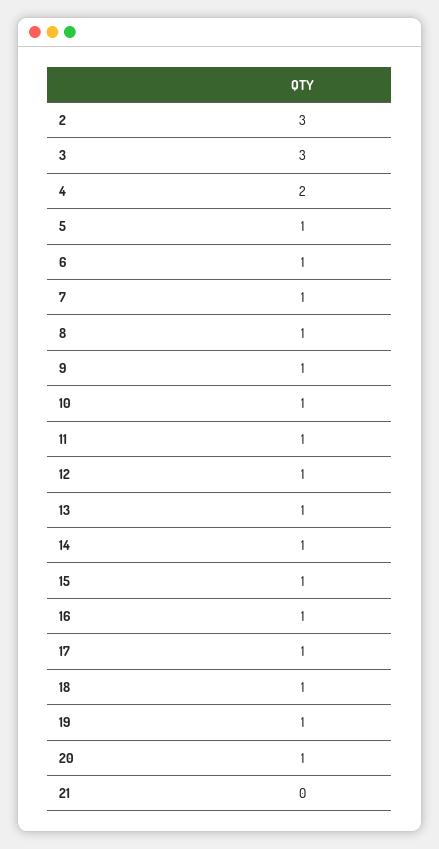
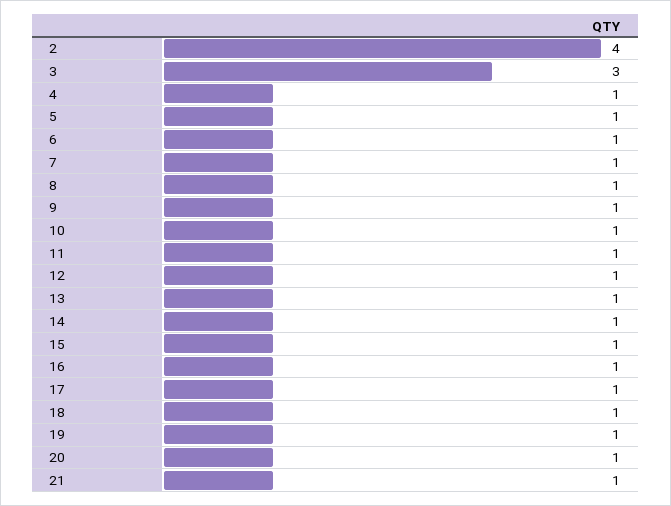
2: 3 -> 4
4: 2 -> 1
21: 0 -> 1

